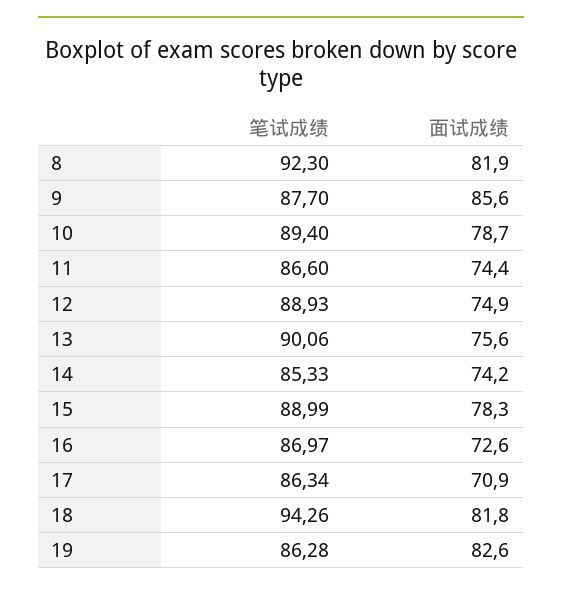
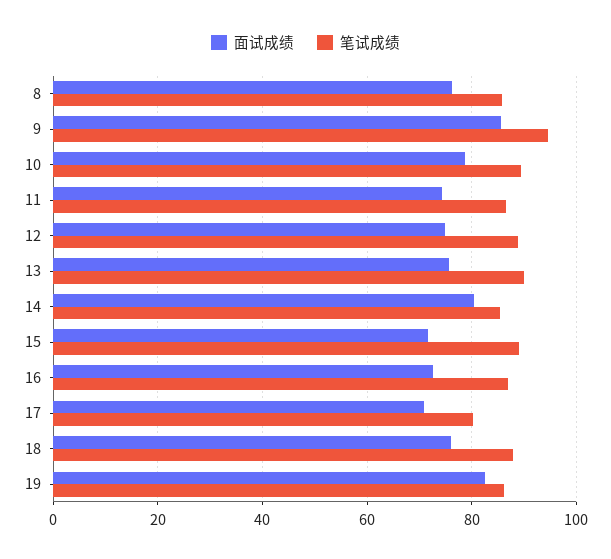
笔试成绩, 8: 92.3 -> 86
面试成绩, 8: 81.9 -> 76
笔试成绩, 9: 87.7 -> 94
面试成绩, 14: 74.2 -> 80
面试成绩, 15: 78.3 -> 72
笔试成绩, 17: 86.34 -> 80
笔试成绩, 18: 94.26 -> 88
面试成绩, 18: 81.8 -> 76

